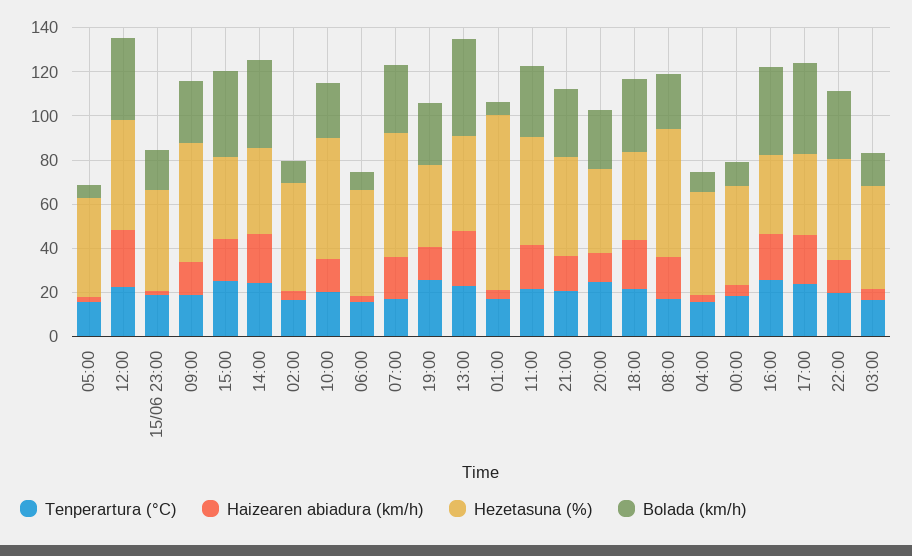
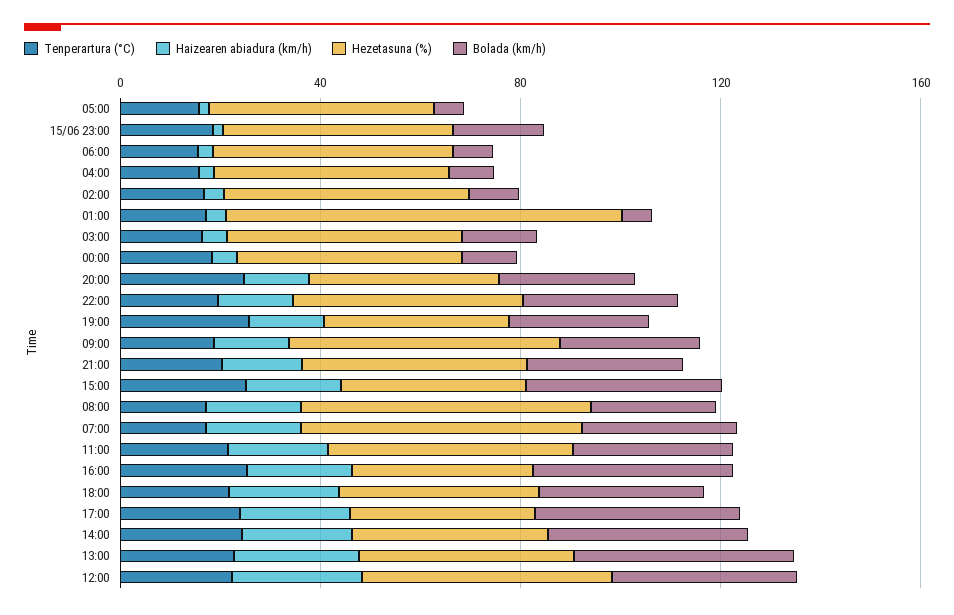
Tenperartura (°C), 10:00: 20 -> none
Haizearen abiadura (km/h), 10:00: 15 -> none
Hezetasuna (%), 10:00: 55 -> none
Bolada (km/h), 10:00: 25 -> none

